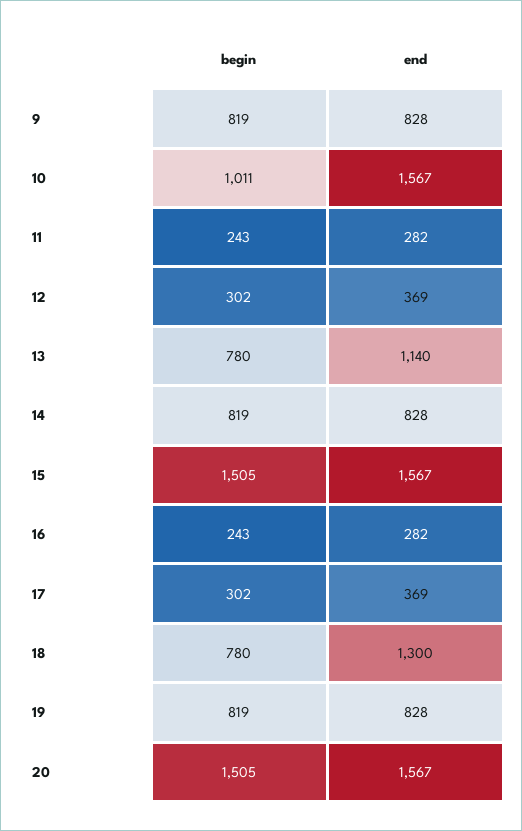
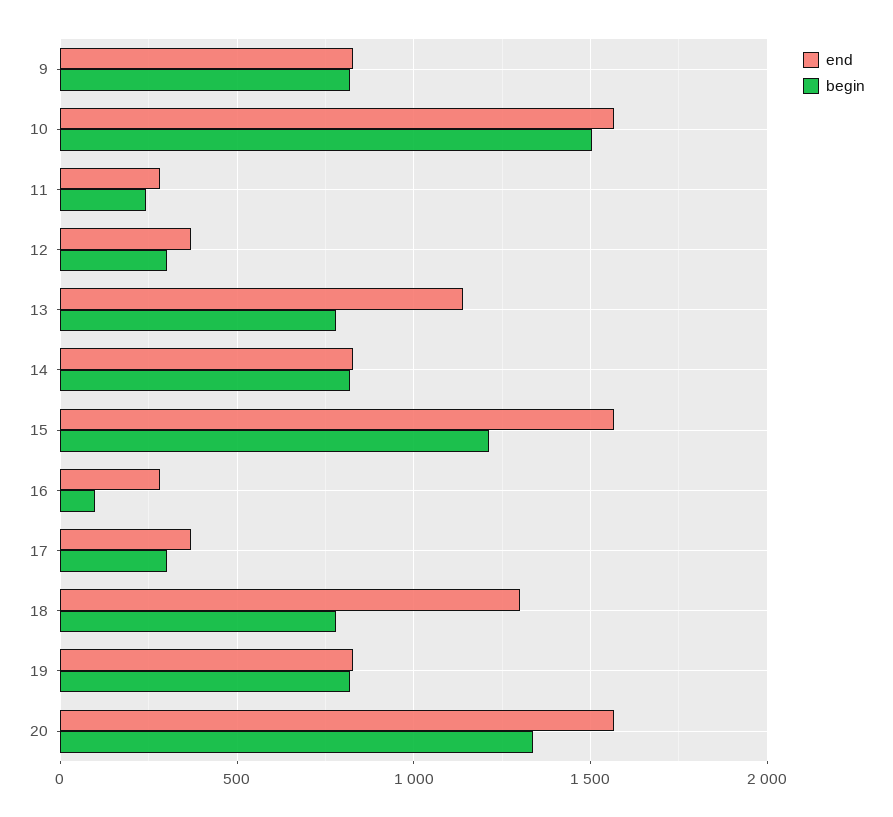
begin, 10: 1011 -> 1500
begin, 15: 1505 -> 1200
begin, 16: 243 -> 100
begin, 20: 1505 -> 1350

